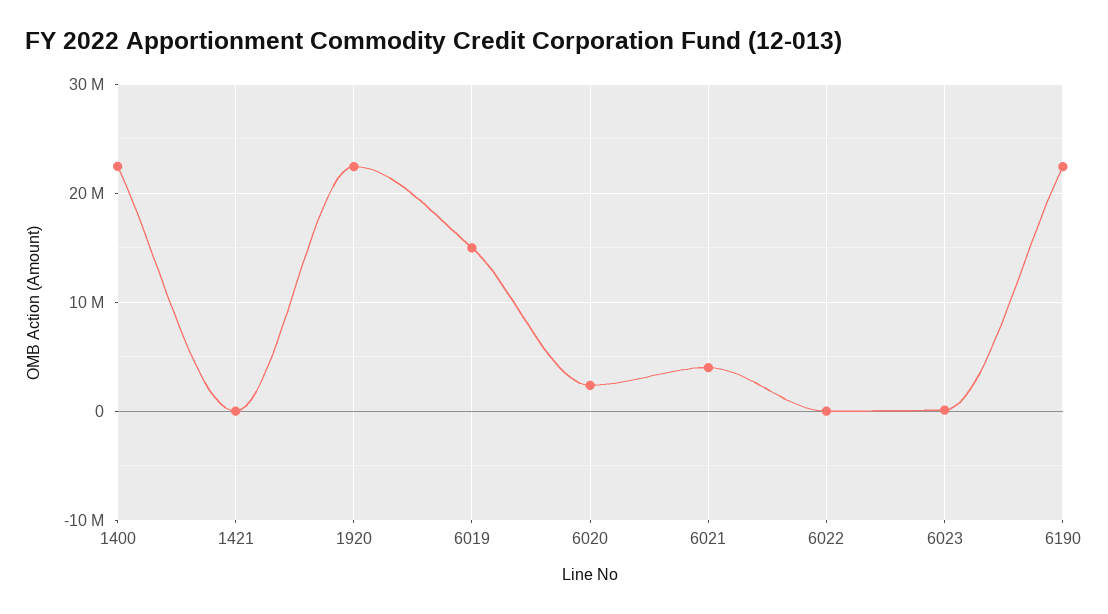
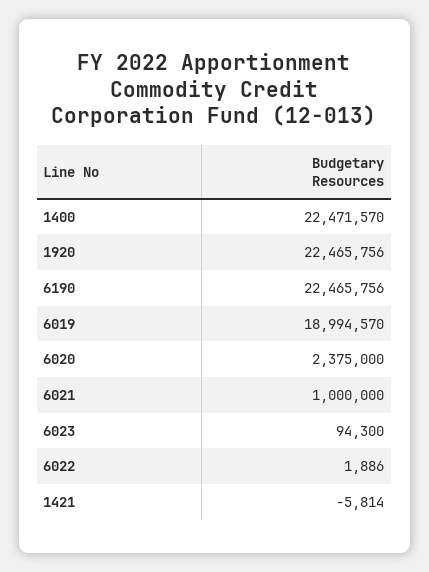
6019: 15000000 -> 18994570
6021: 4000000 -> 1000000

